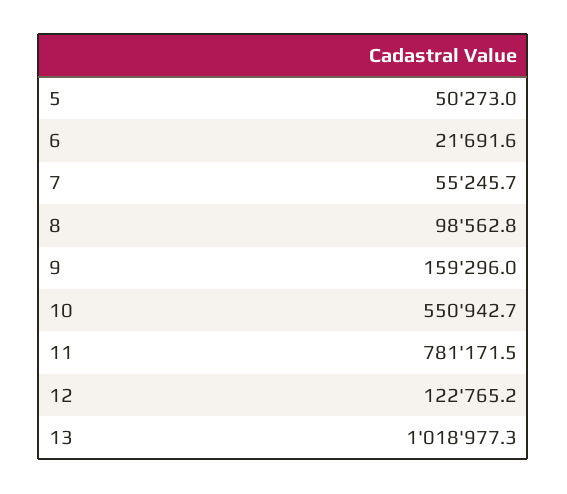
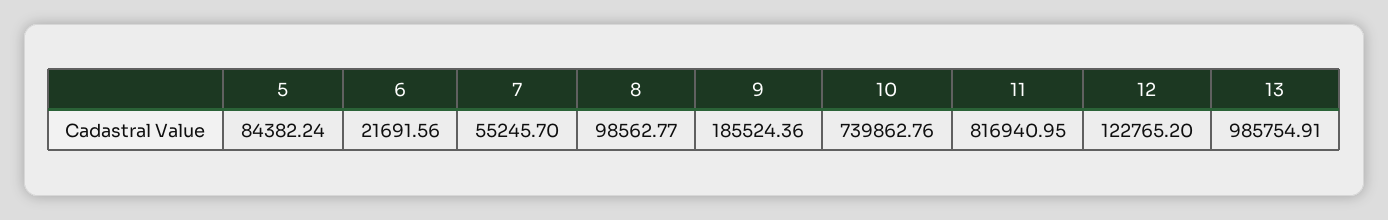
5: 50273 -> 84382.24
9: 159296 -> 185524.36
10: 550942.7 -> 739862.76
11: 781171.5 -> 816940.95
13: 1018977.3 -> 985754.91

